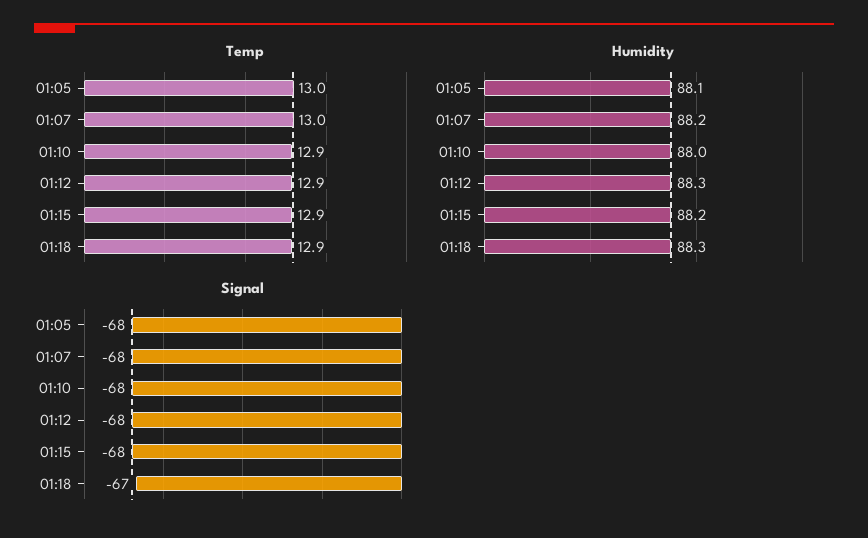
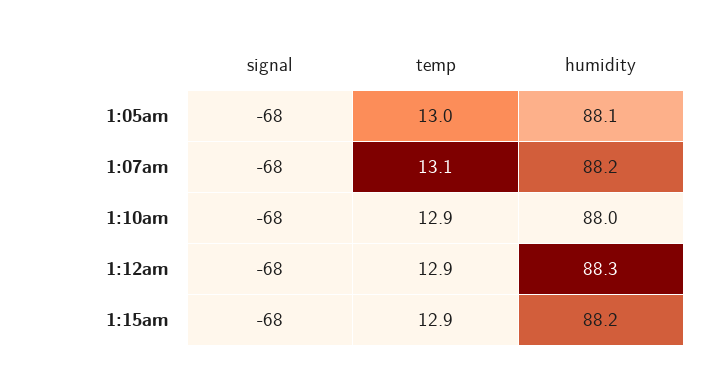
Temp, 01:07: 13 -> 13.1
Temp, 01:18: 12.9 -> none
Humidity, 01:18: 88.3 -> none
Signal, 01:18: -67 -> none

